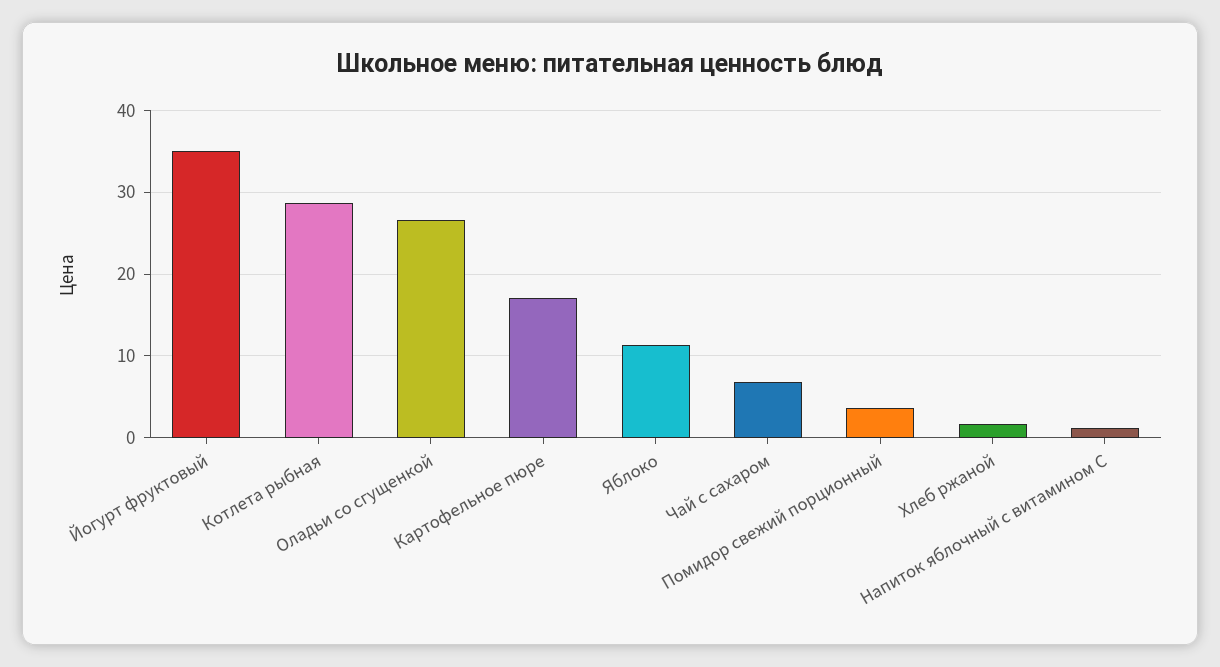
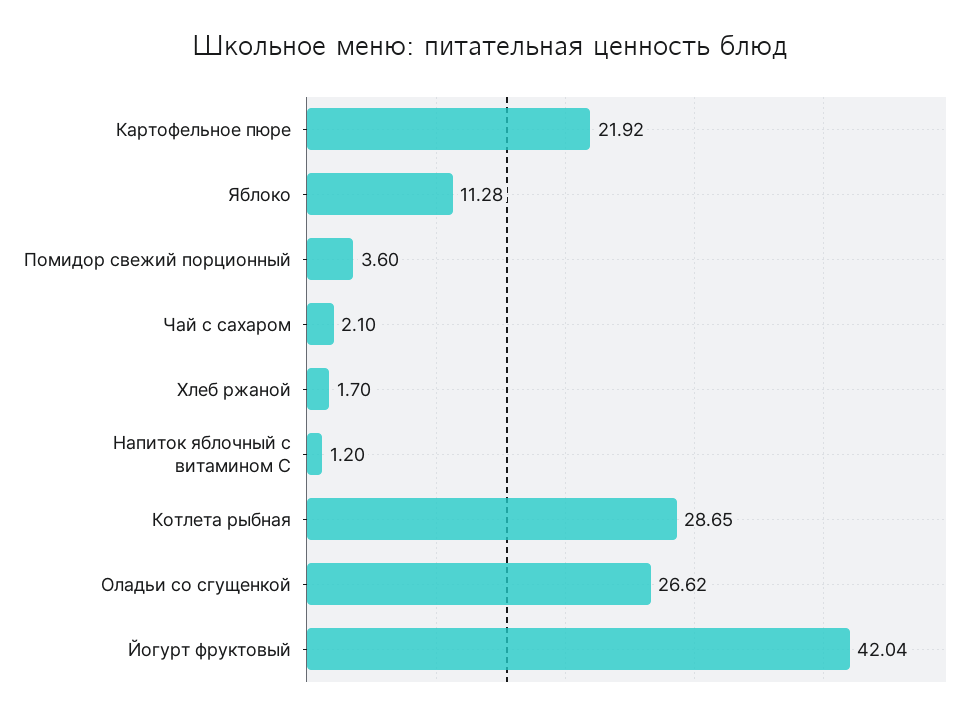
Йогурт фруктовый: 35 -> 42.04
Картофельное пюре: 17 -> 21.92
Чай с сахаром: 7 -> 2.1

